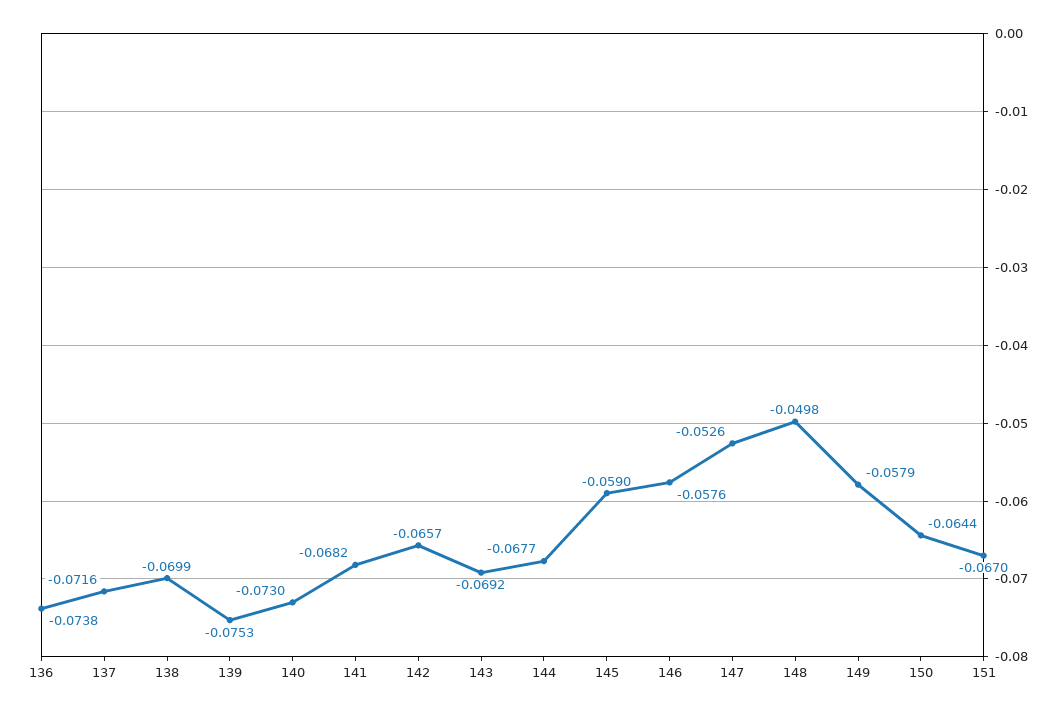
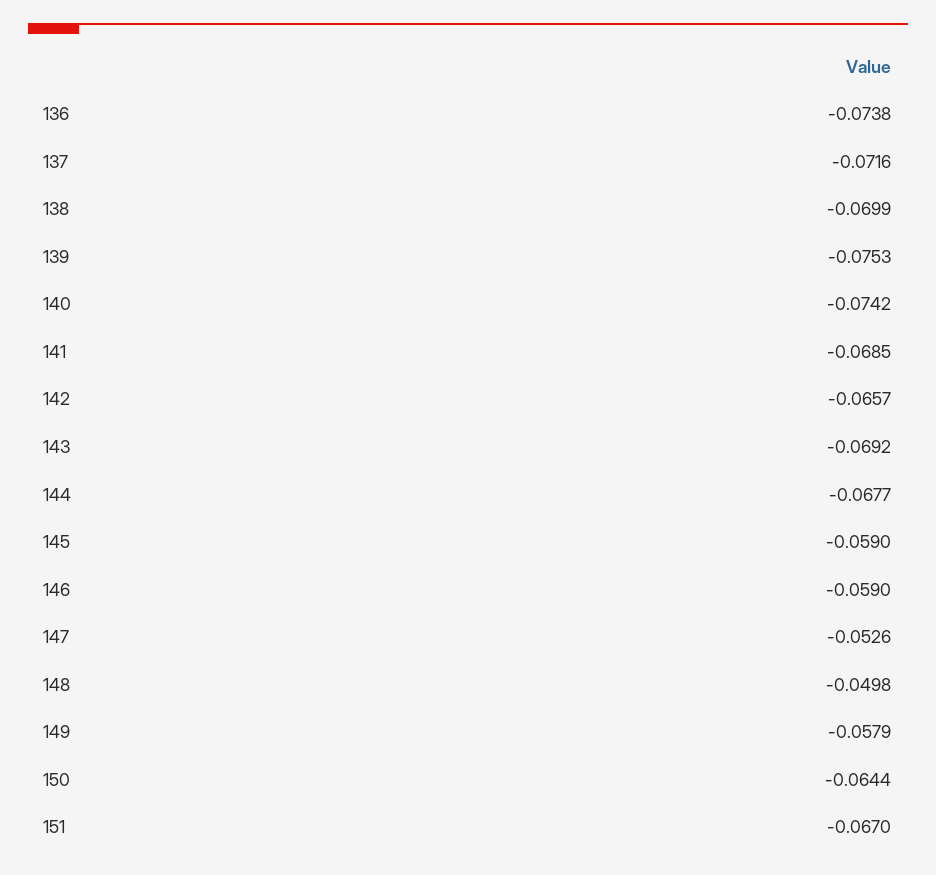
140: -0.073 -> -0.0742
141: -0.0682 -> -0.0685
146: -0.0576 -> -0.059

